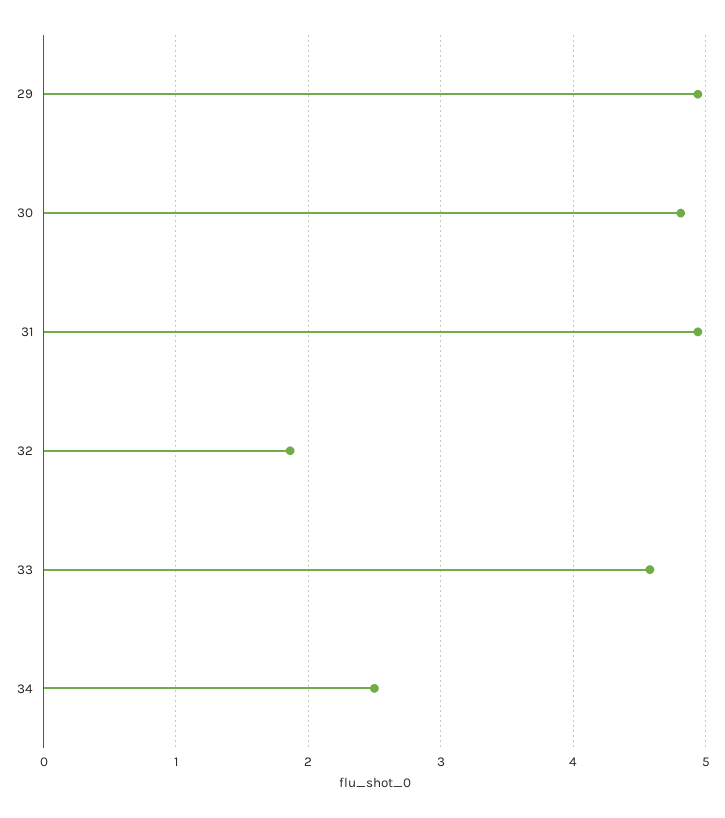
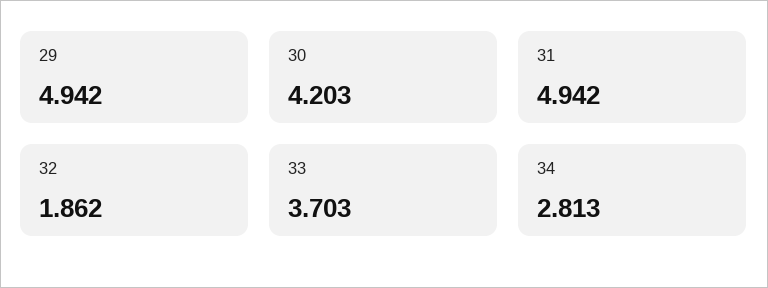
30: 4.8 -> 4.203
33: 4.6 -> 3.703
34: 2.5 -> 2.813

